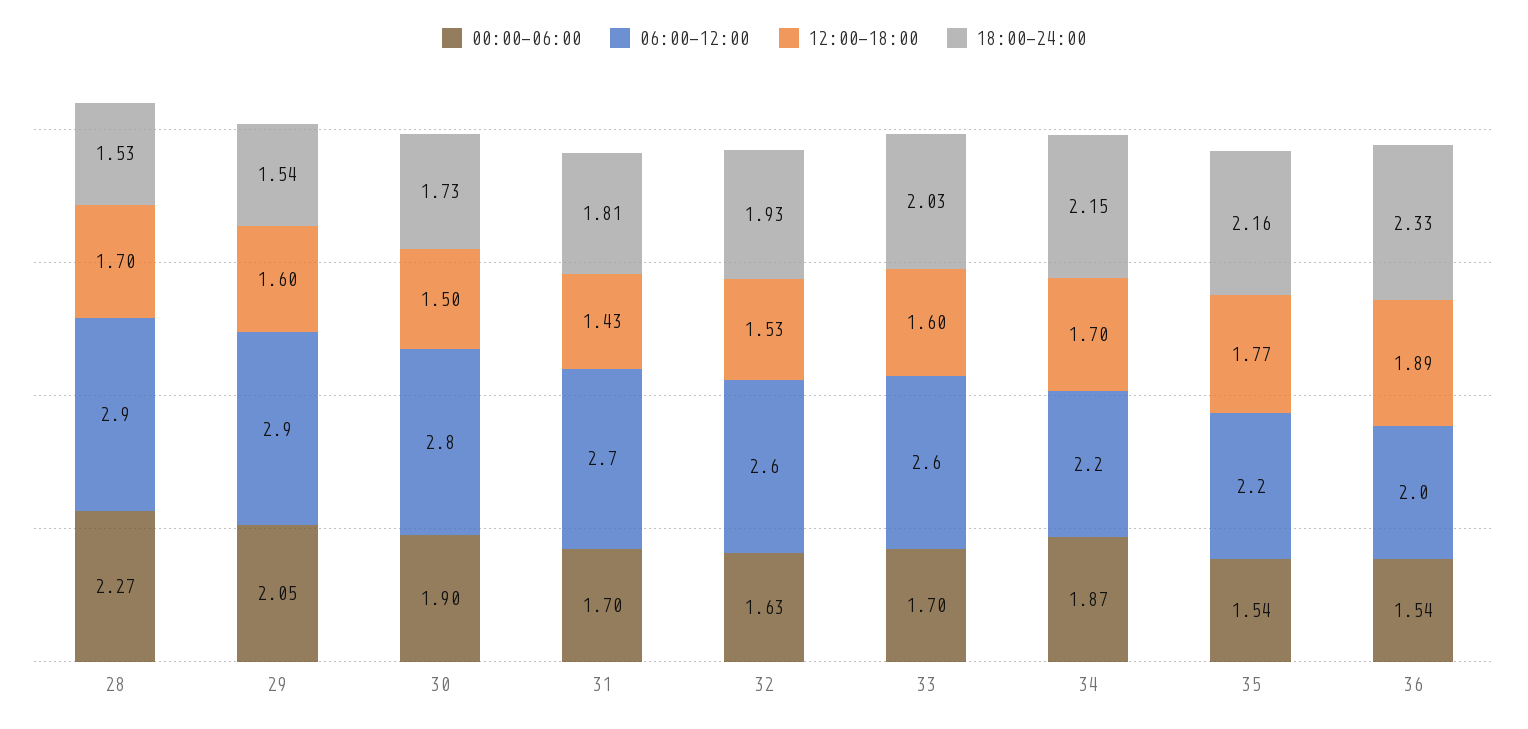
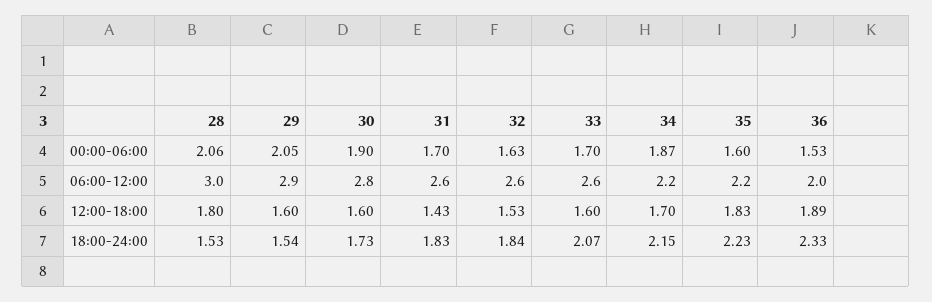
00:00-06:00, 28: 2.27 -> 2.06
06:00-12:00, 28: 2.9 -> 3
12:00-18:00, 28: 1.7 -> 1.8
12:00-18:00, 30: 1.5 -> 1.6
06:00-12:00, 31: 2.7 -> 2.6
18:00-24:00, 31: 1.81 -> 1.83
18:00-24:00, 32: 1.93 -> 1.84
18:00-24:00, 33: 2.03 -> 2.07
00:00-06:00, 35: 1.54 -> 1.6
12:00-18:00, 35: 1.77 -> 1.83
18:00-24:00, 35: 2.16 -> 2.23
00:00-06:00, 36: 1.54 -> 1.53

